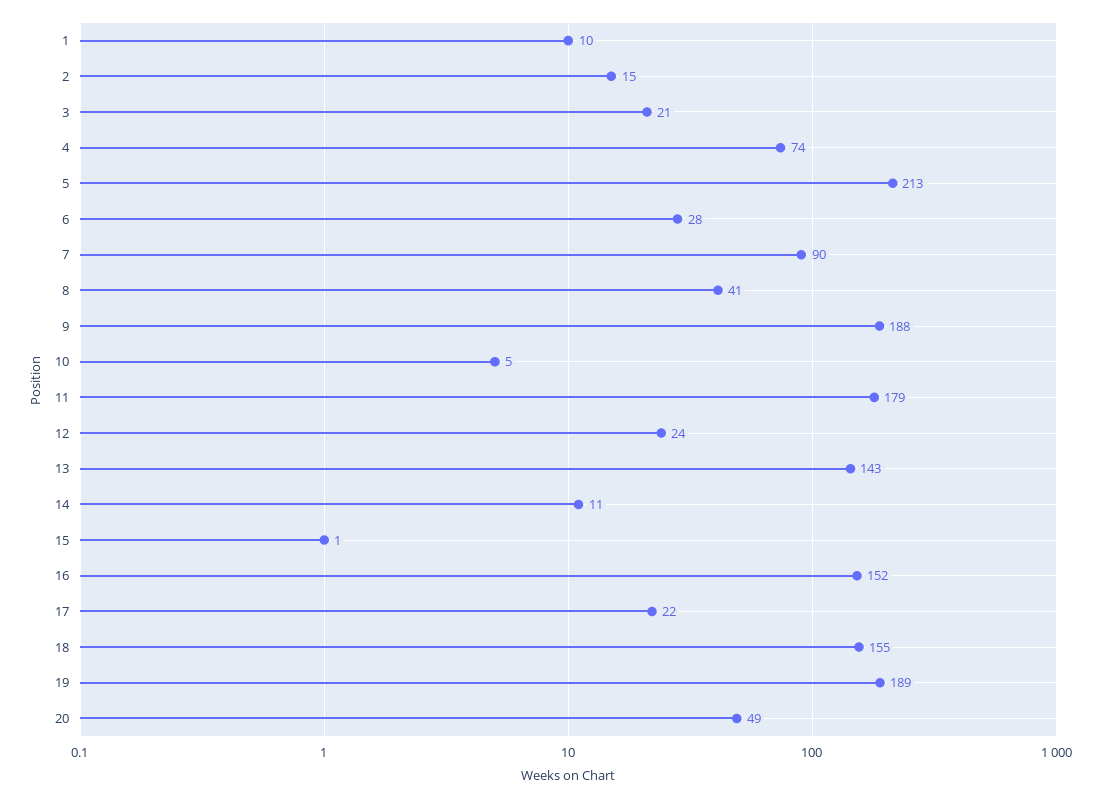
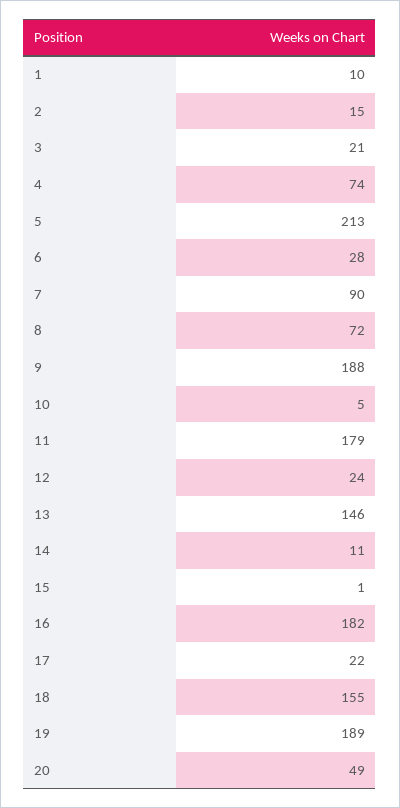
8: 41 -> 72
13: 143 -> 146
16: 152 -> 182

